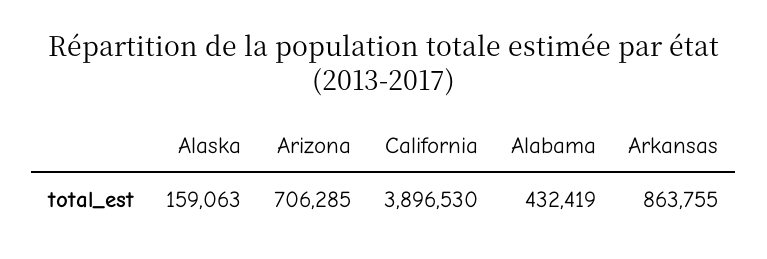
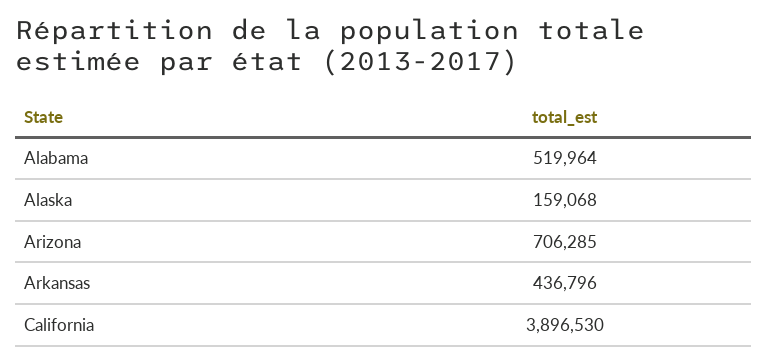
Alaska: 159063 -> 159068
Alabama: 432419 -> 519964
Arkansas: 863755 -> 436796

